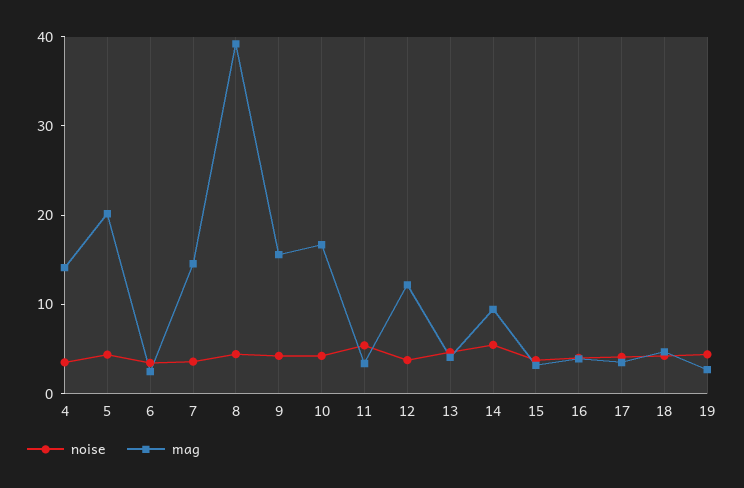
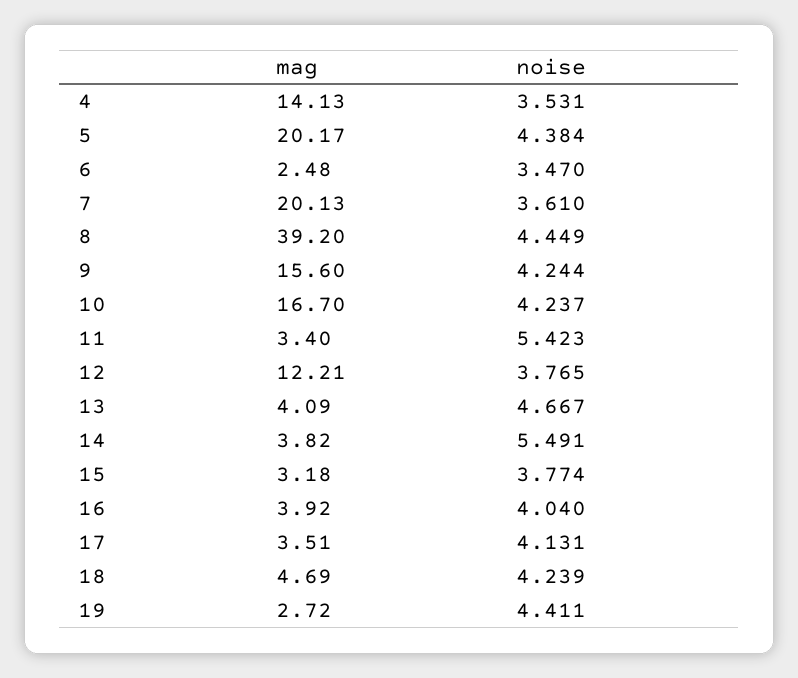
mag, 7: 14 -> 20.13
mag, 14: 10 -> 3.82

